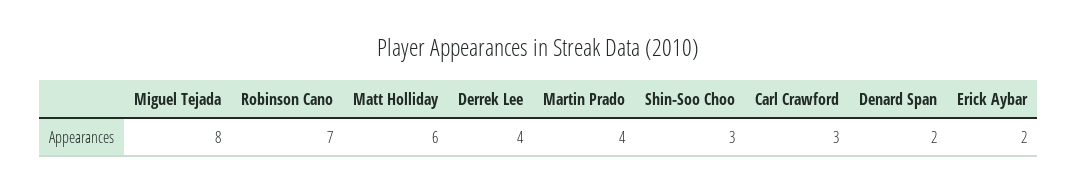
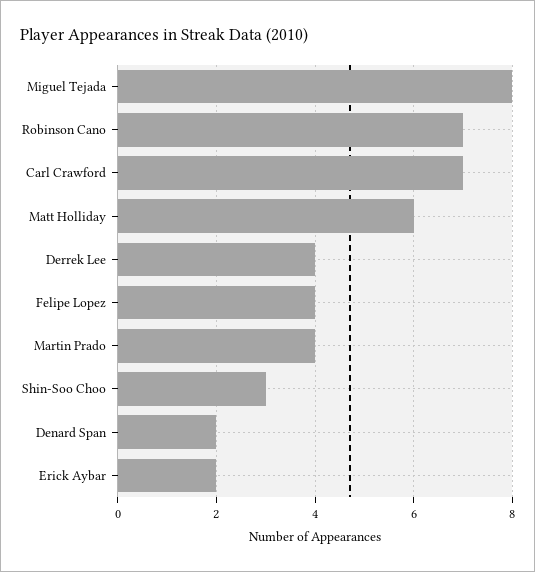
Carl Crawford: 3 -> 7
Felipe Lopez: none -> 4

